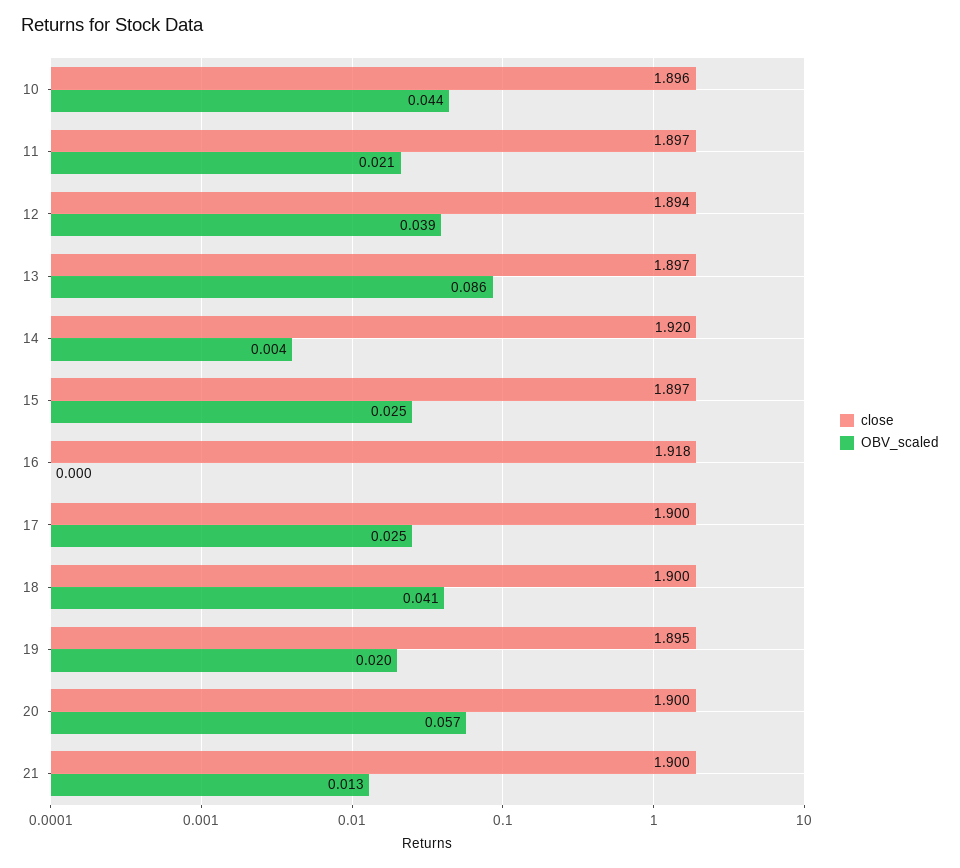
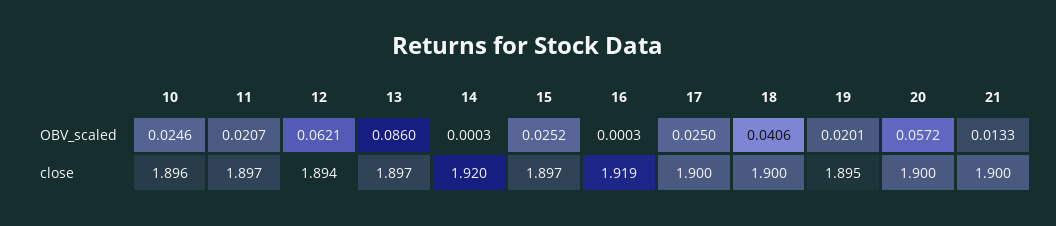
OBV_scaled, 10: 0.044 -> 0.0246
OBV_scaled, 12: 0.039 -> 0.0621
OBV_scaled, 14: 0.004 -> 0.0003
close, 16: 1.918 -> 1.919

